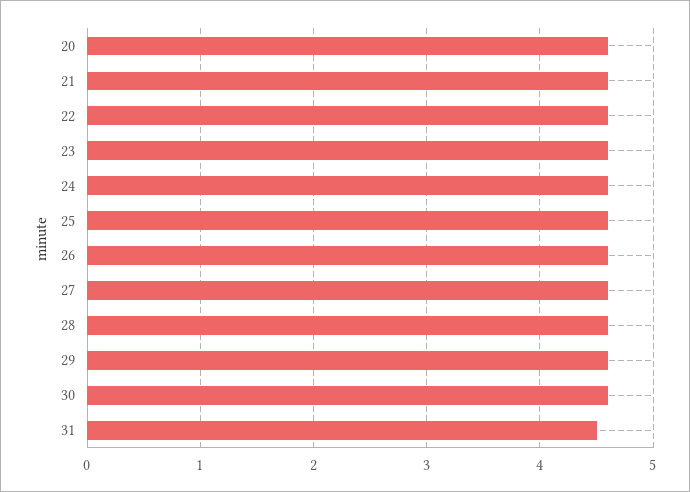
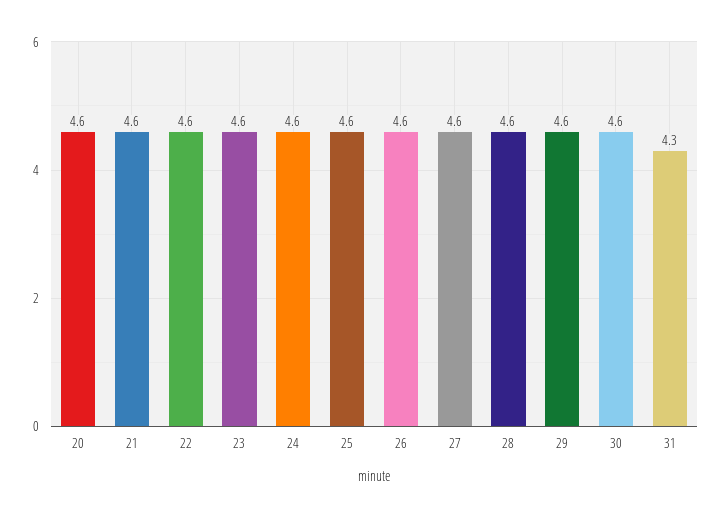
31: 4.5 -> 4.3

